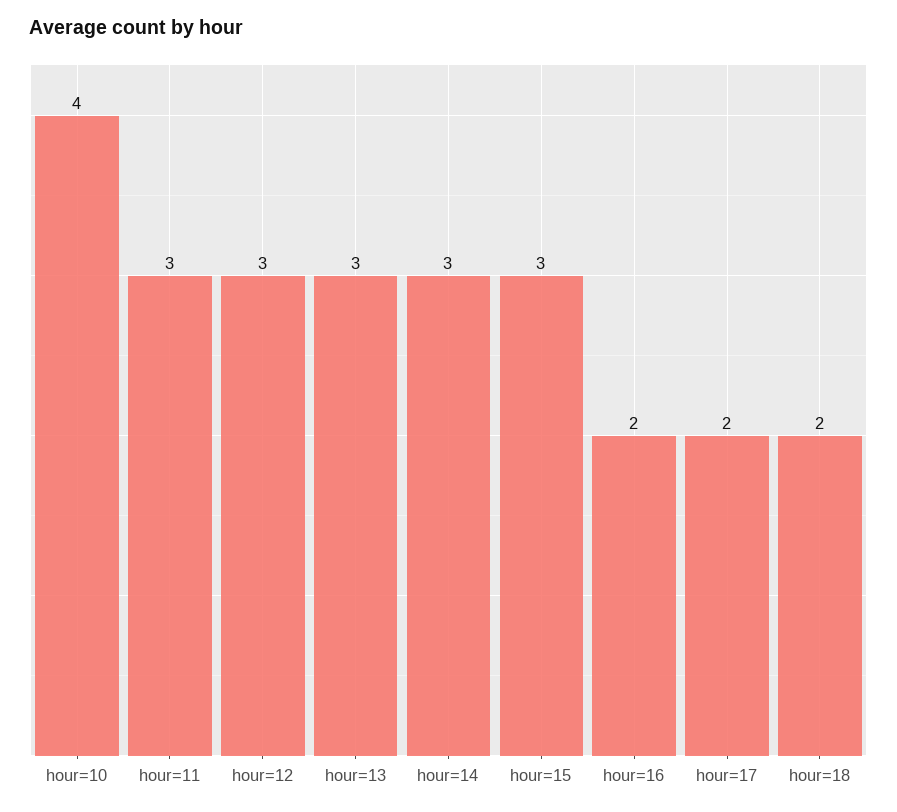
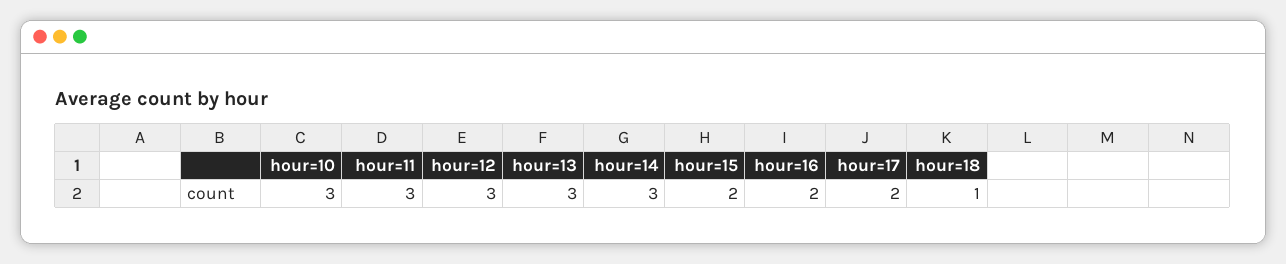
hour=10: 4 -> 3
hour=15: 3 -> 2
hour=18: 2 -> 1

